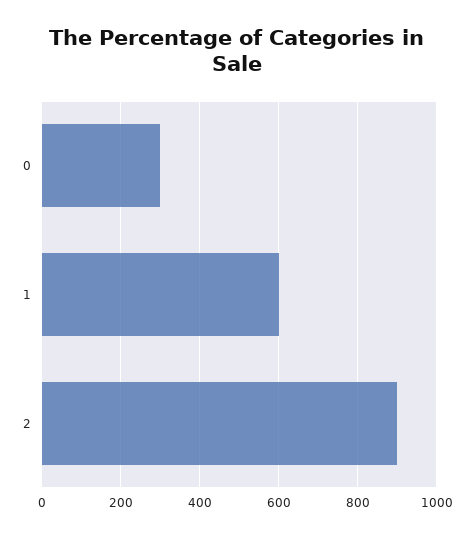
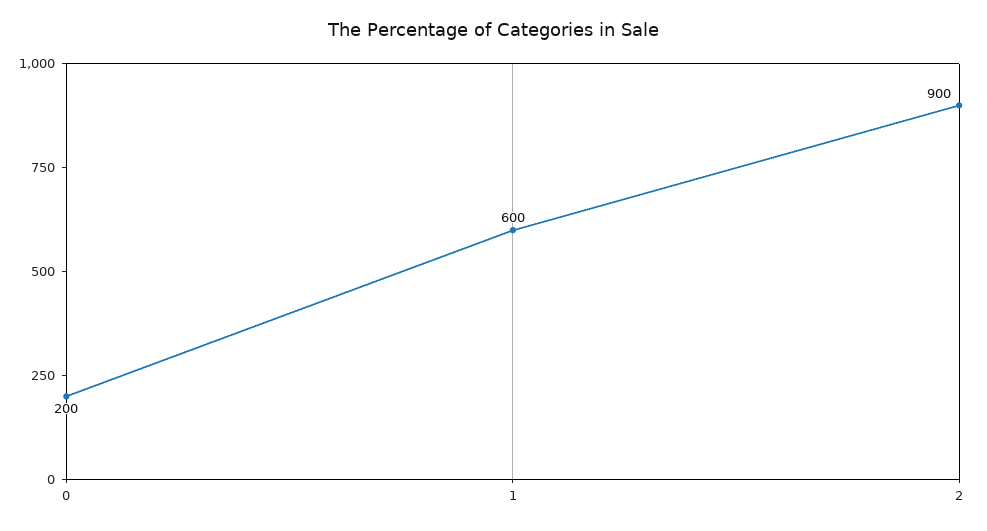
0: 300 -> 200

